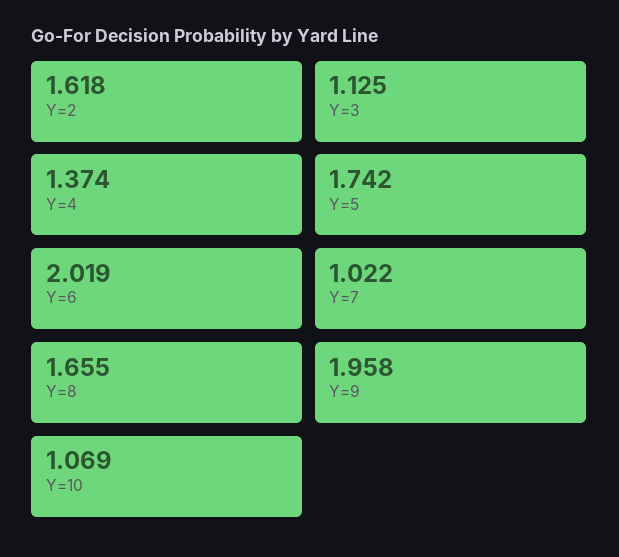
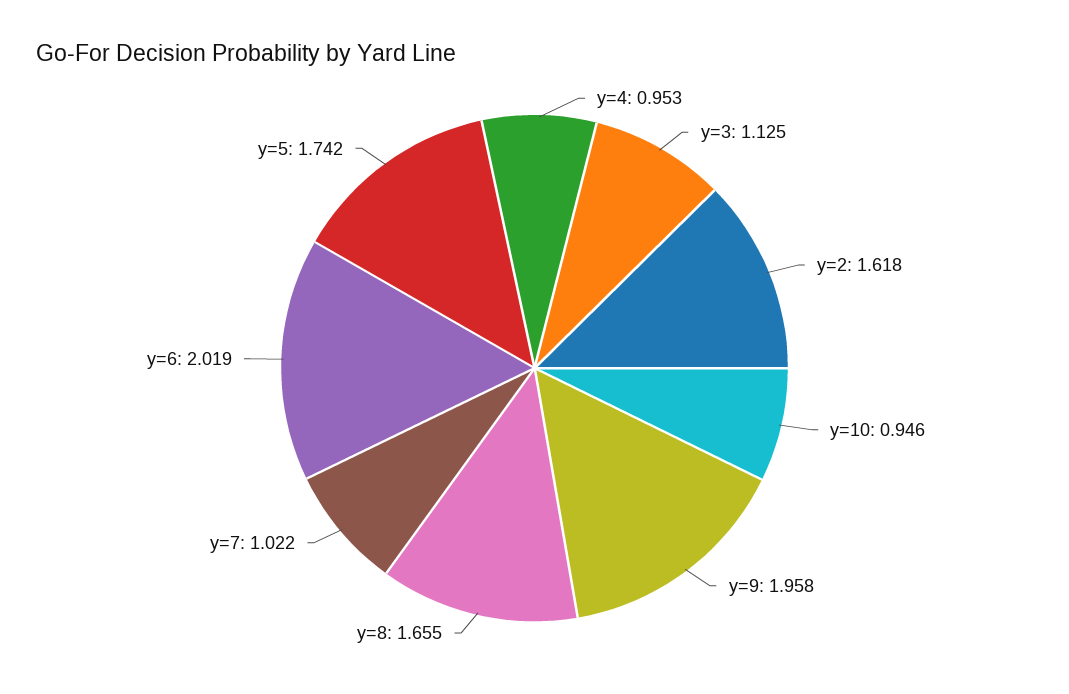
Y=4: 1.374 -> 0.953
Y=10: 1.069 -> 0.946

